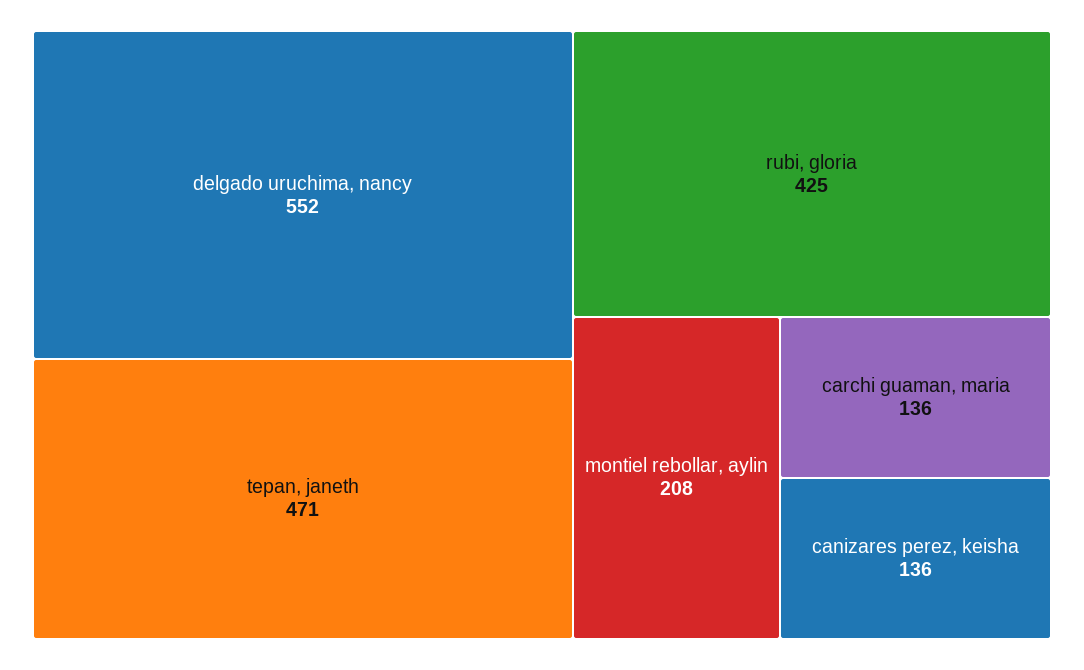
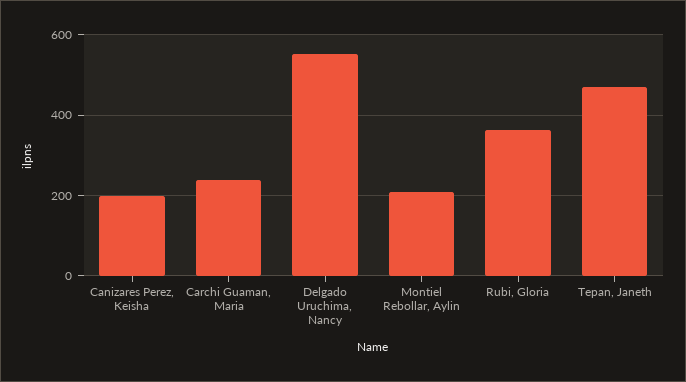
rubi, gloria: 425 -> 360
carchi guaman, maria: 136 -> 240
canizares perez, keisha: 136 -> 200

